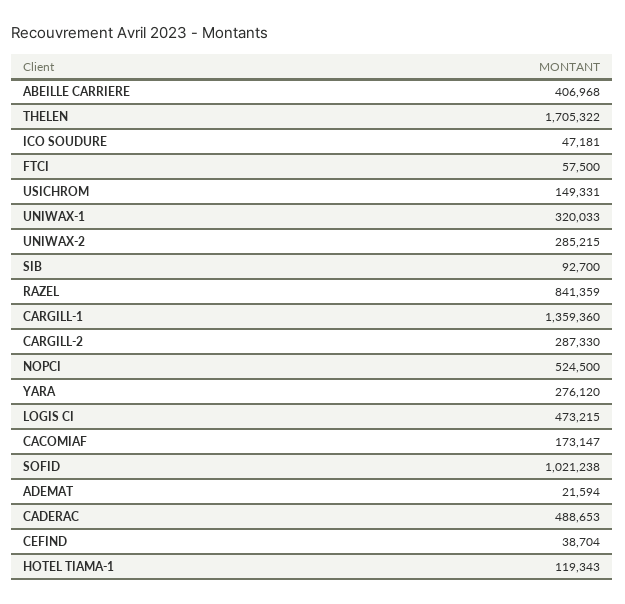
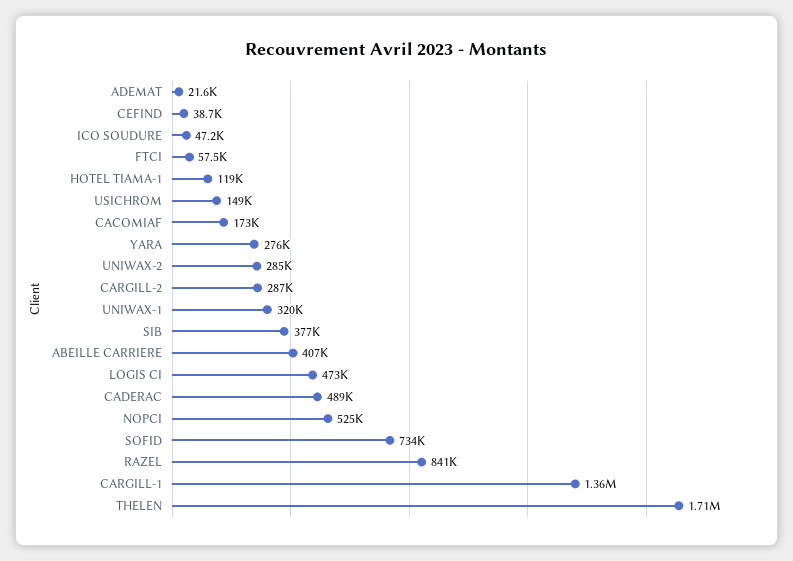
SIB: 92700 -> 377000
SOFID: 1021238 -> 734000

